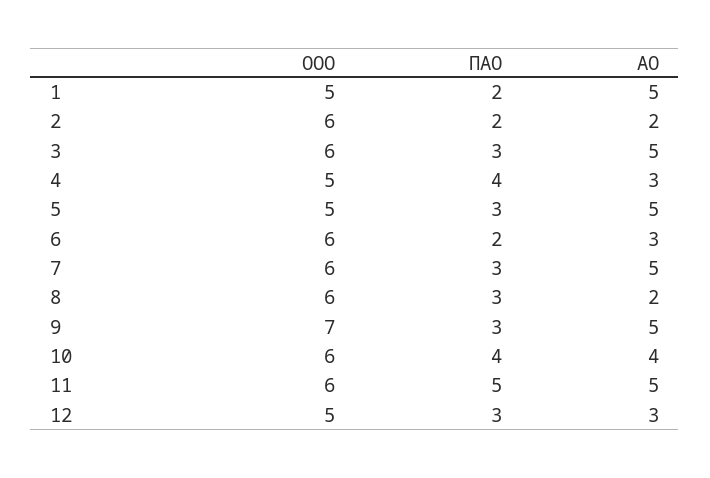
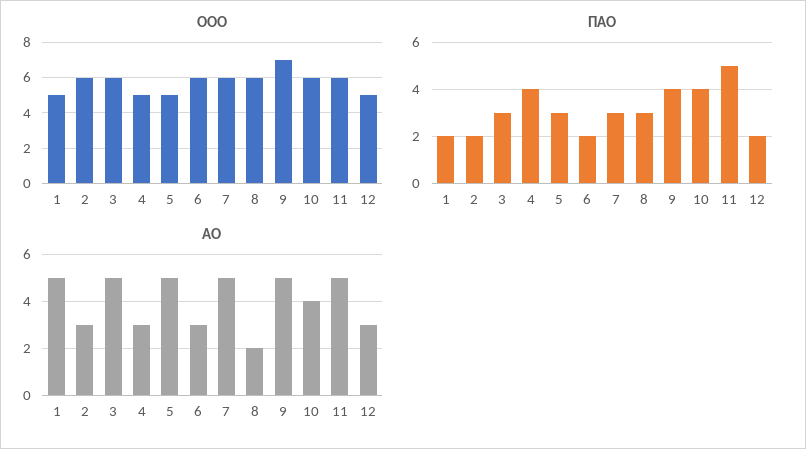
АО, 2: 2 -> 3
ПАО, 9: 3 -> 4
ПАО, 12: 3 -> 2

